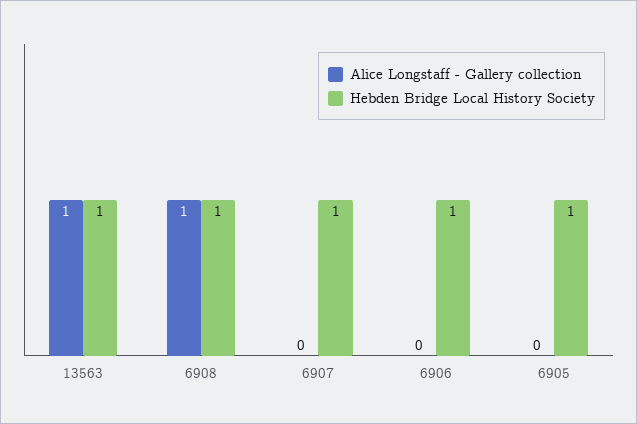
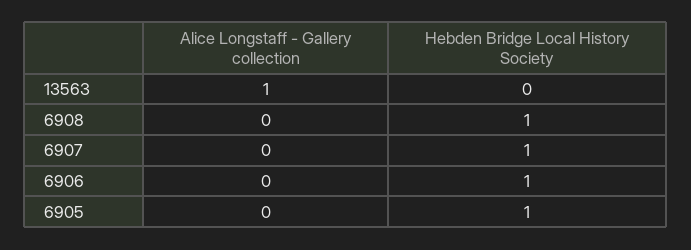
Hebden Bridge Local History Society, 13563: 1 -> 0
Alice Longstaff - Gallery collection, 6908: 1 -> 0

